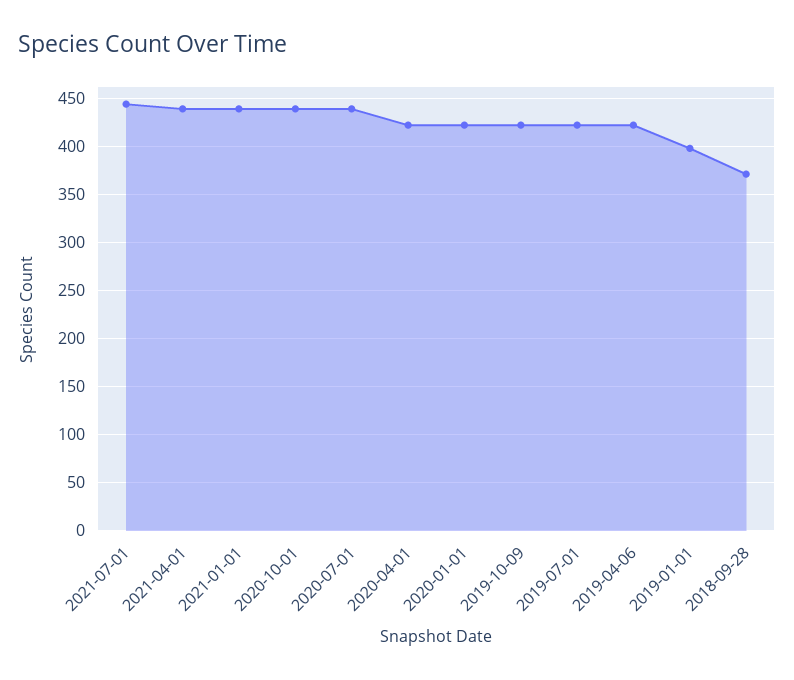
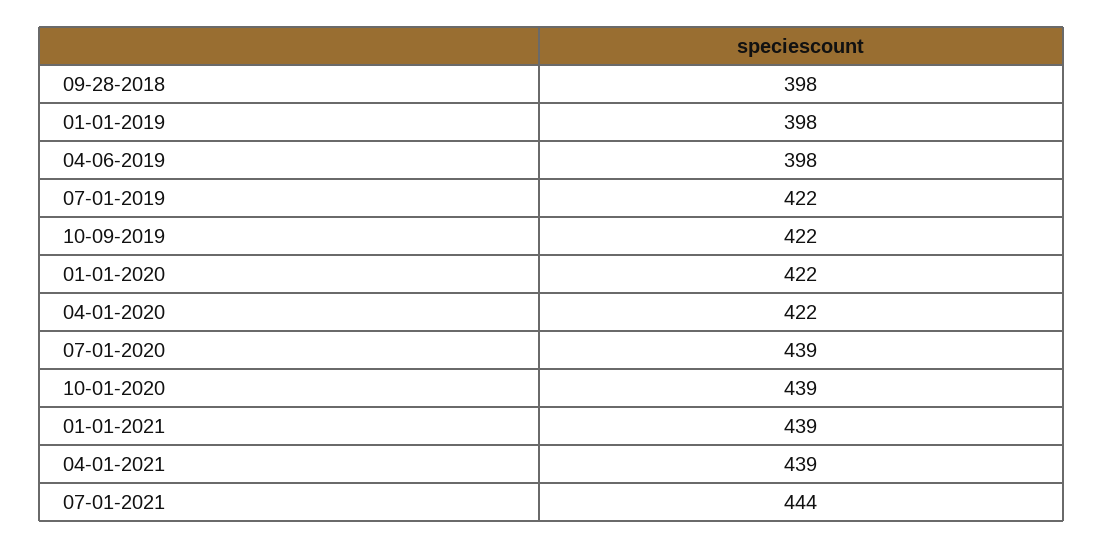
2019-04-06: 420 -> 398
2018-09-28: 370 -> 398

